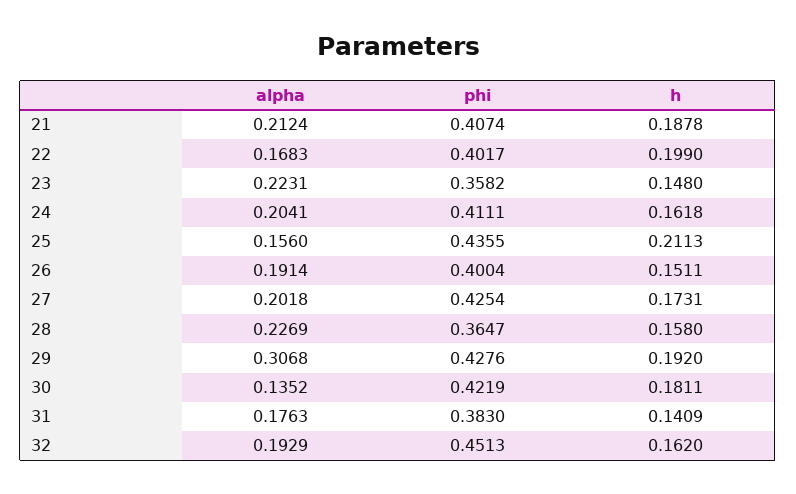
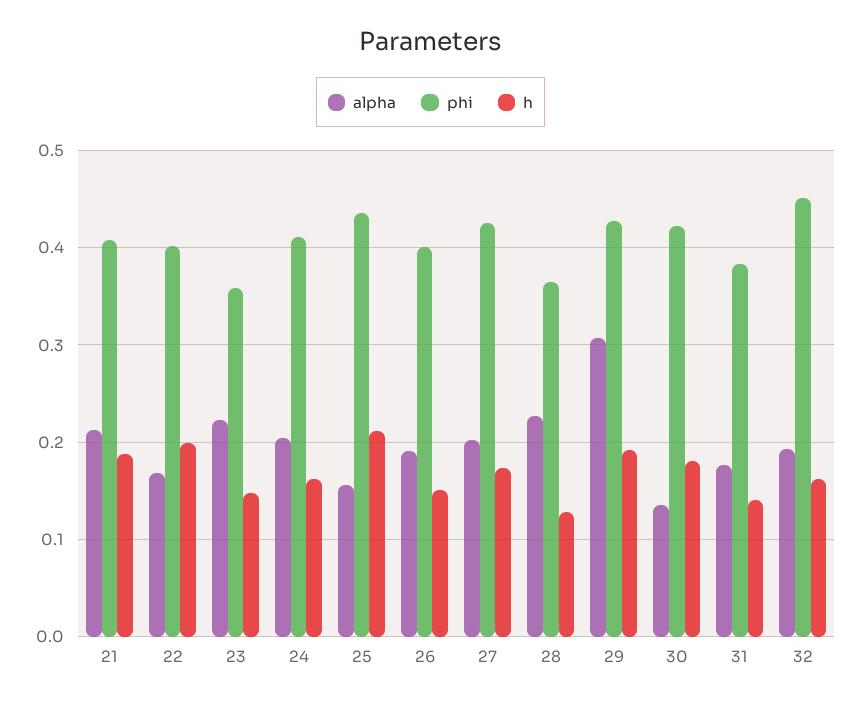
h, 28: 0.158 -> 0.13

